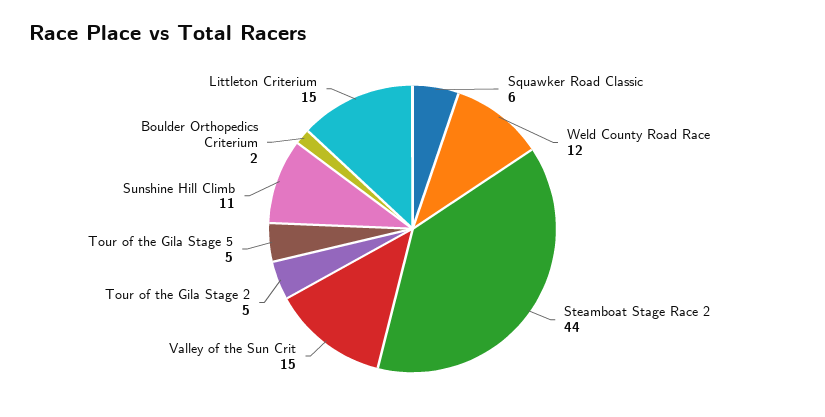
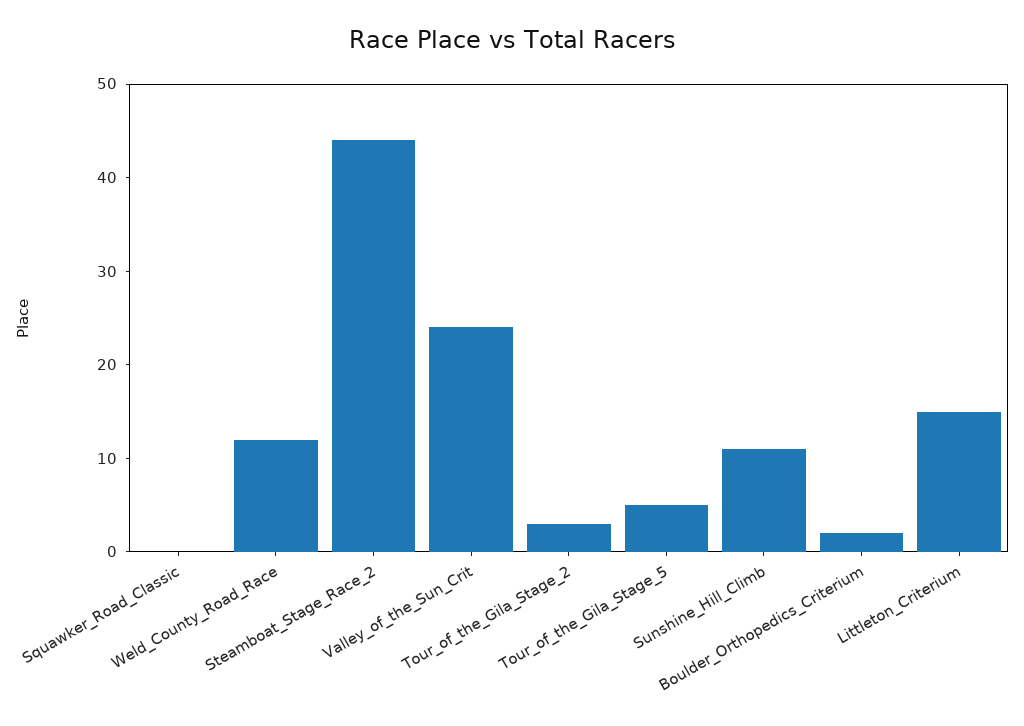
Squawker Road Classic: 6 -> 0
Valley of the Sun Crit: 15 -> 24
Tour of the Gila Stage 2: 5 -> 3

